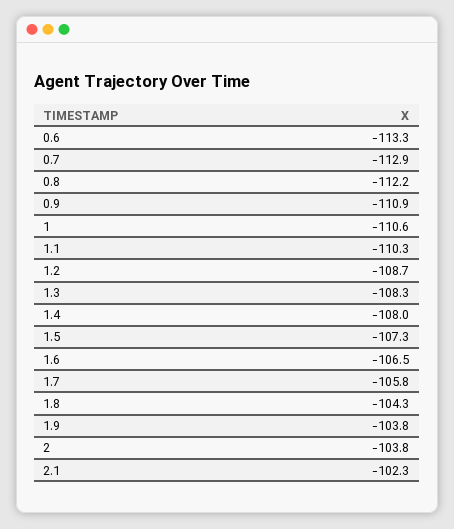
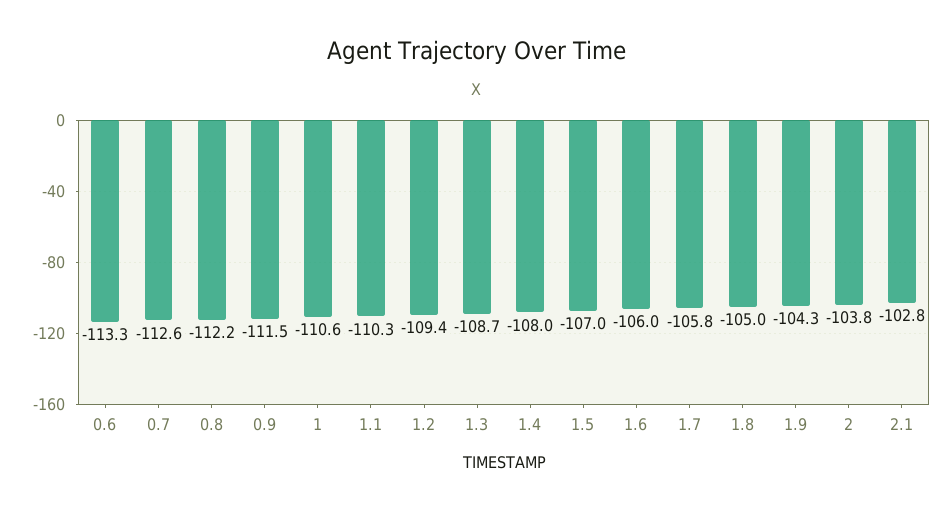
0.7: -112.9 -> -112.6
0.9: -110.9 -> -111.5
1.2: -108.7 -> -109.4
1.3: -108.3 -> -108.7
1.5: -107.3 -> -107
1.6: -106.5 -> -106
1.8: -104.3 -> -105
1.9: -103.8 -> -104.3
2.1: -102.3 -> -102.8

